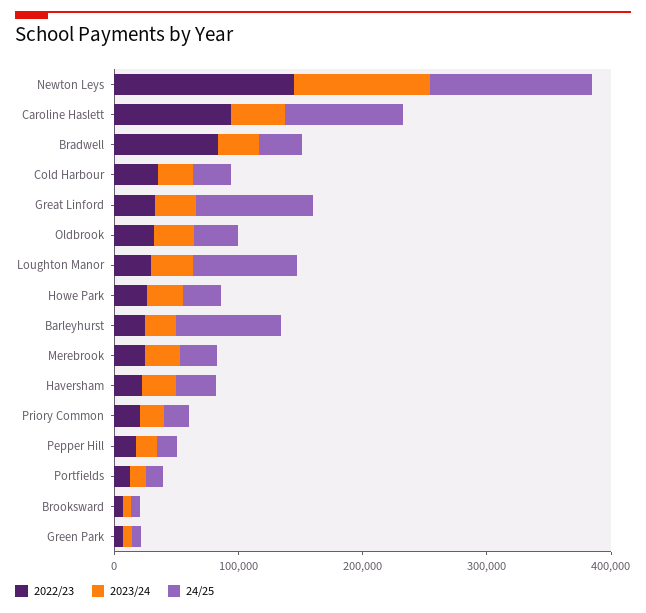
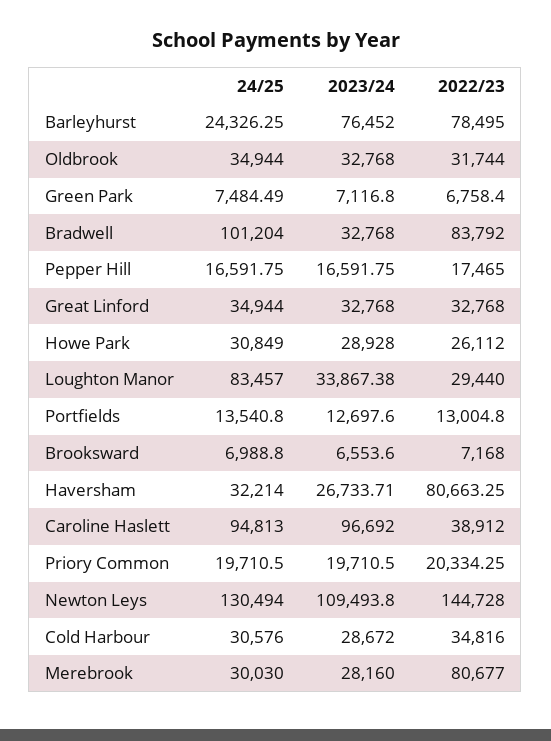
2022/23, Caroline Haslett: 100000 -> 38912
2023/24, Caroline Haslett: 40000 -> 96692
24/25, Bradwell: 40000 -> 101204
24/25, Great Linford: 100000 -> 34944
2022/23, Barleyhurst: 20000 -> 78495
2023/24, Barleyhurst: 20000 -> 76452
24/25, Barleyhurst: 80000 -> 24326.25
2022/23, Merebrook: 20000 -> 80677
2022/23, Haversham: 20000 -> 80663.25

